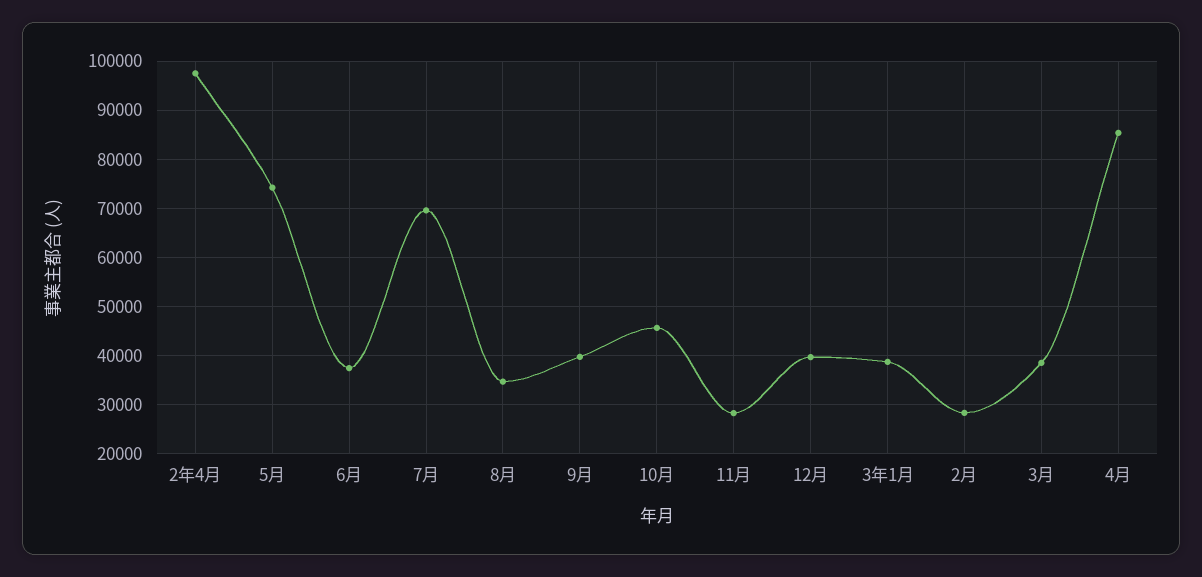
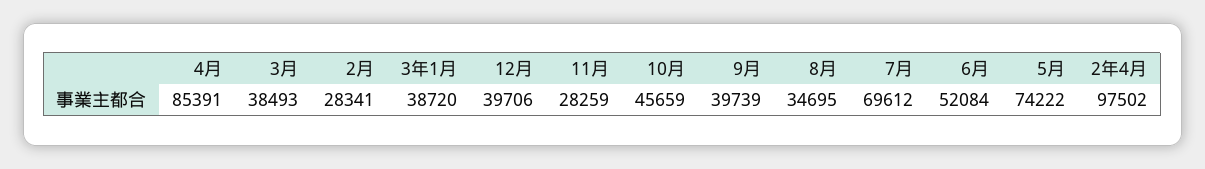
6月: 38000 -> 52084

